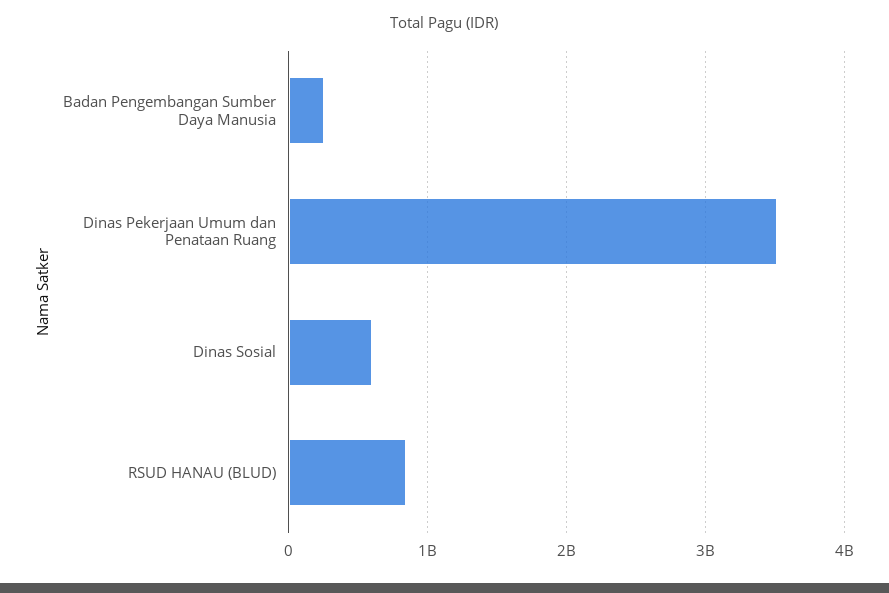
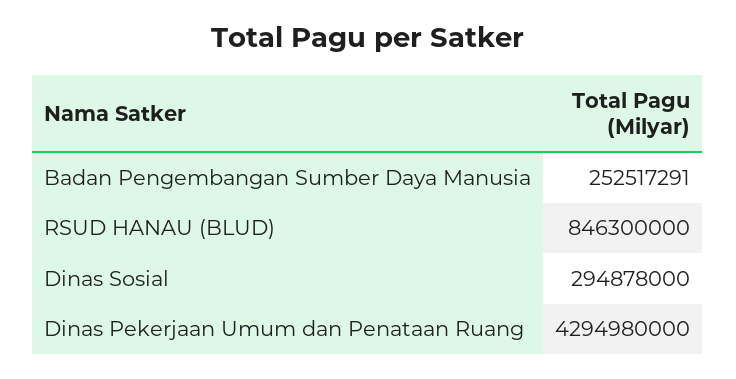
Dinas Pekerjaan Umum dan Penataan Ruang: 3500000000 -> 4294980000
Dinas Sosial: 600000000 -> 294878000

